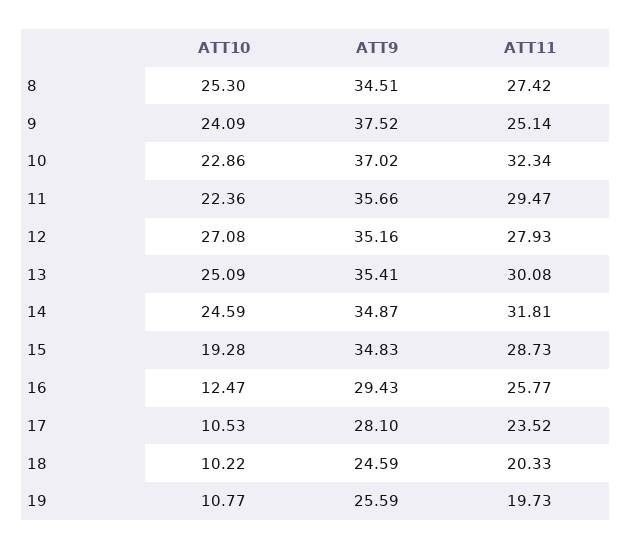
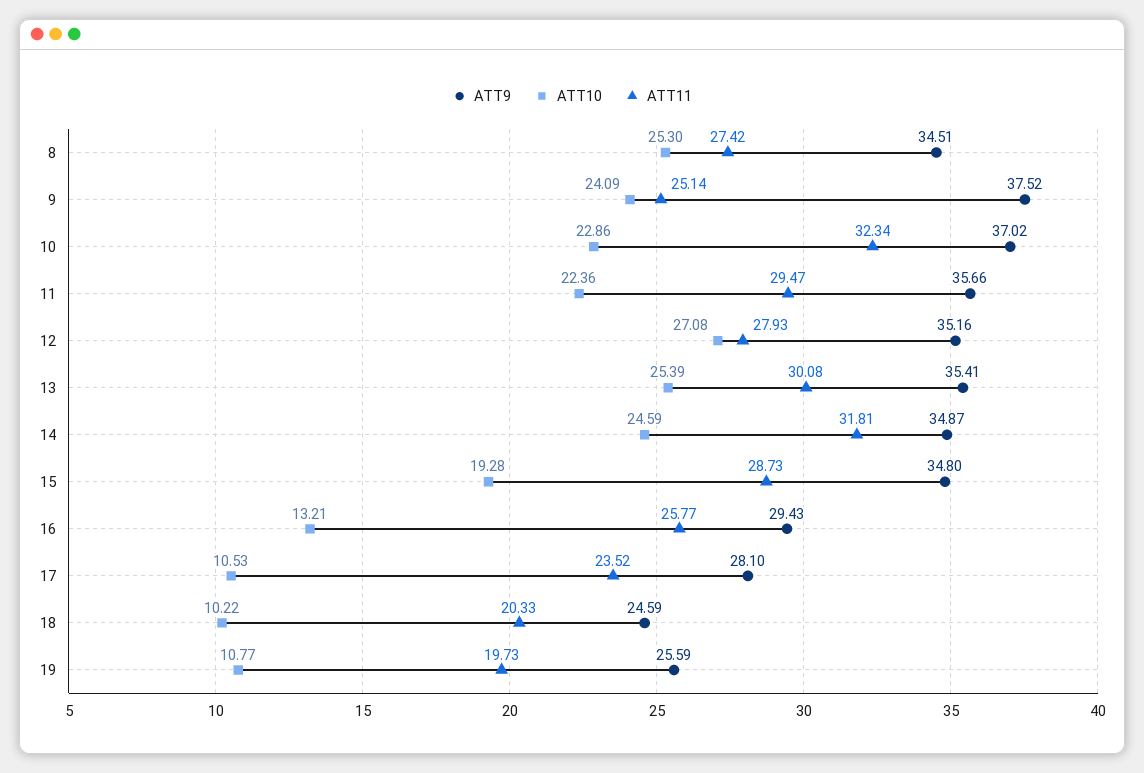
ATT10, 13: 25.09 -> 25.39
ATT9, 15: 34.83 -> 34.8
ATT10, 16: 12.47 -> 13.21

